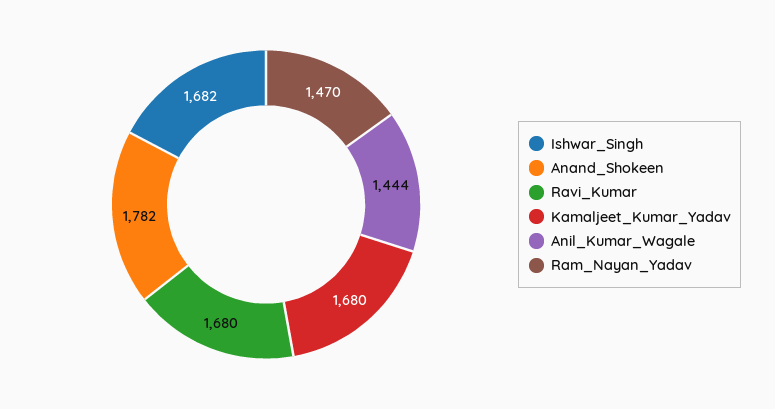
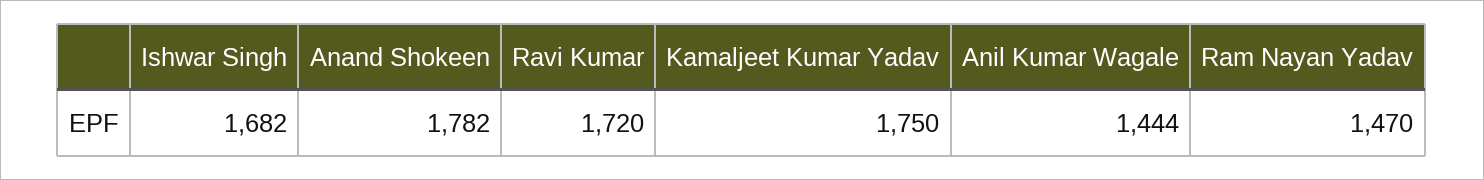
Ravi_Kumar: 1680 -> 1720
Kamaljeet_Kumar_Yadav: 1680 -> 1750

